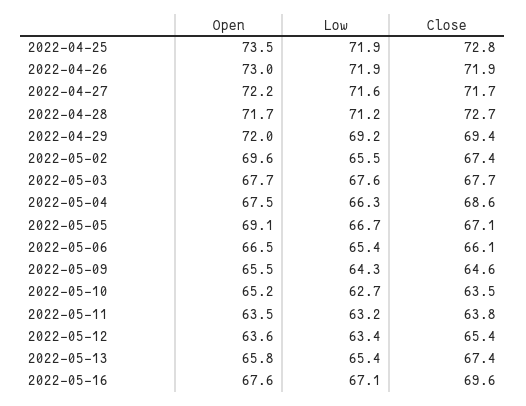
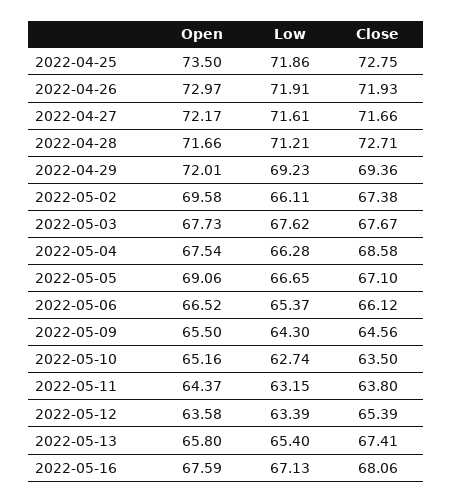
Low, 2022-05-02: 65.5 -> 66.11
Open, 2022-05-11: 63.5 -> 64.37
Close, 2022-05-16: 69.6 -> 68.06

